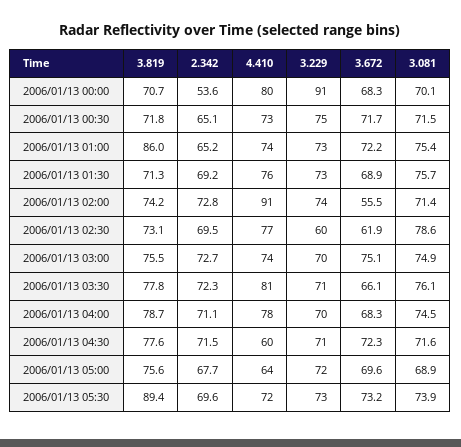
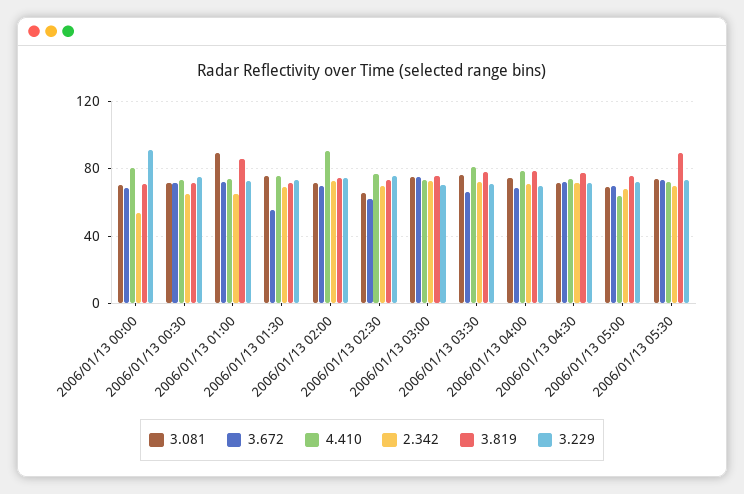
3.081, 2006/01/13 01:00: 75.4 -> 90
3.672, 2006/01/13 01:30: 68.9 -> 55
3.672, 2006/01/13 02:00: 55.5 -> 70
3.229, 2006/01/13 02:30: 60 -> 75
3.081, 2006/01/13 02:30: 78.6 -> 65
4.410, 2006/01/13 04:30: 60 -> 75

